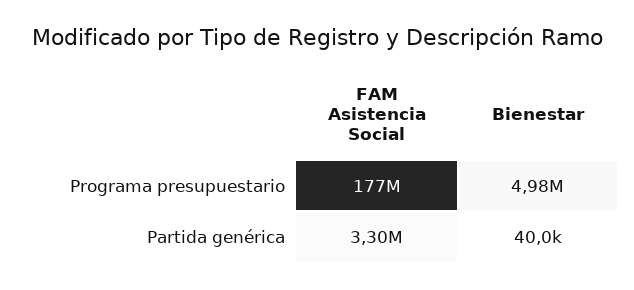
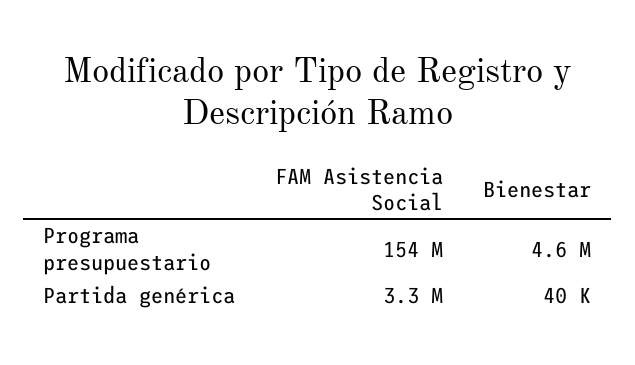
FAM Asistencia Social, Programa presupuestario: 177000000 -> 154000000
Bienestar, Programa presupuestario: 4980000 -> 4600000

